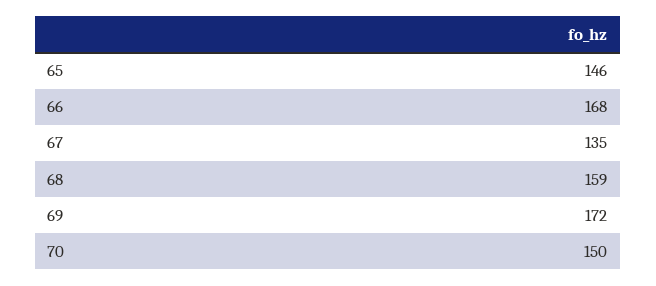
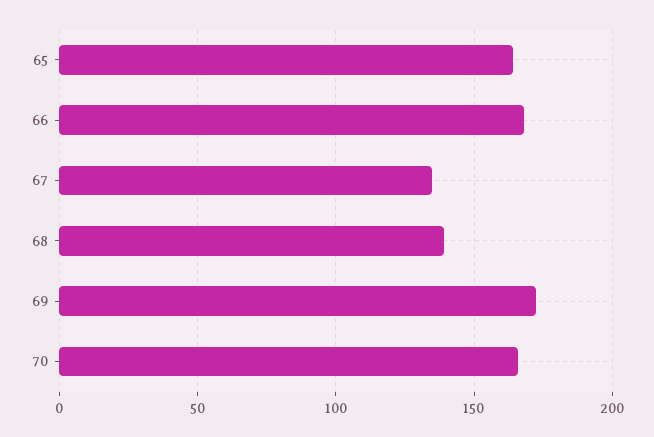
65: 146 -> 165
68: 159 -> 140
70: 150 -> 165

